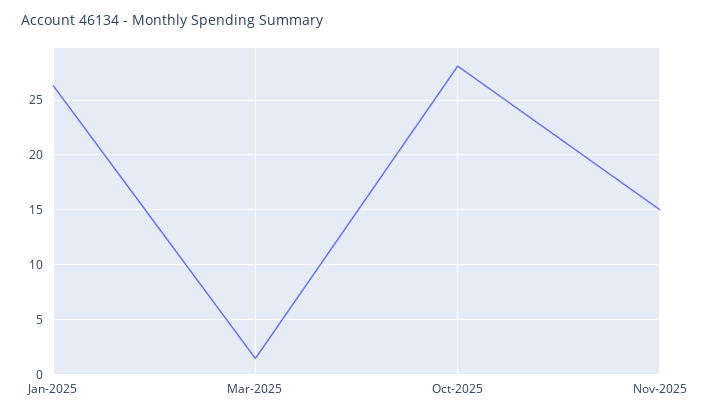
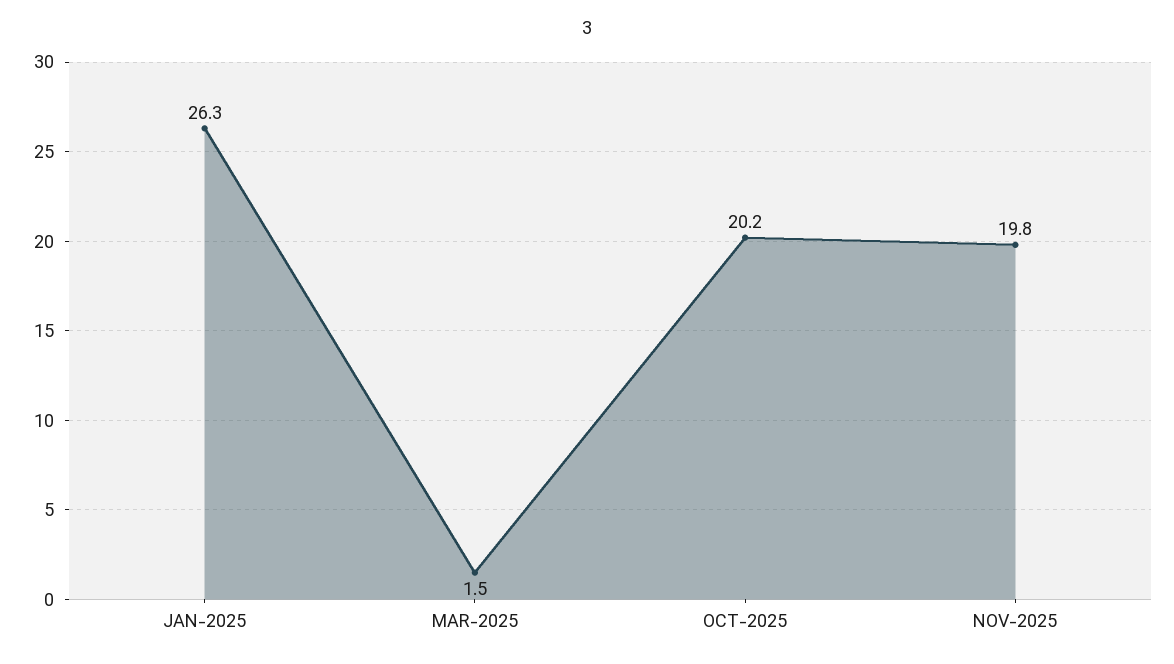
Oct-2025: 28 -> 20.2
Nov-2025: 15 -> 19.8

